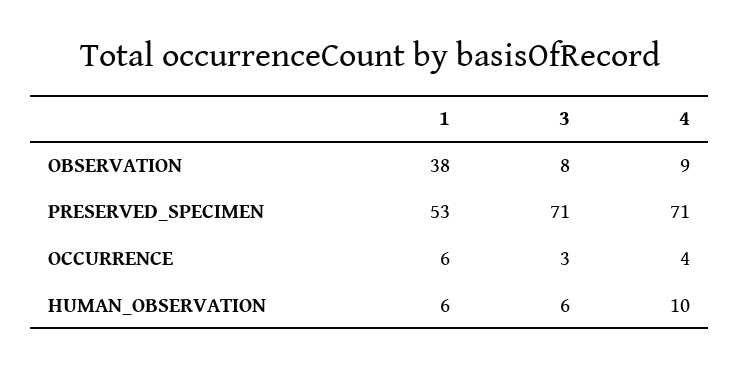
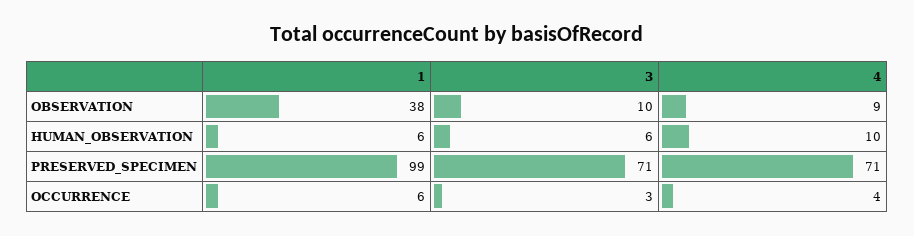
3, OBSERVATION: 8 -> 10
1, PRESERVED_SPECIMEN: 53 -> 99

